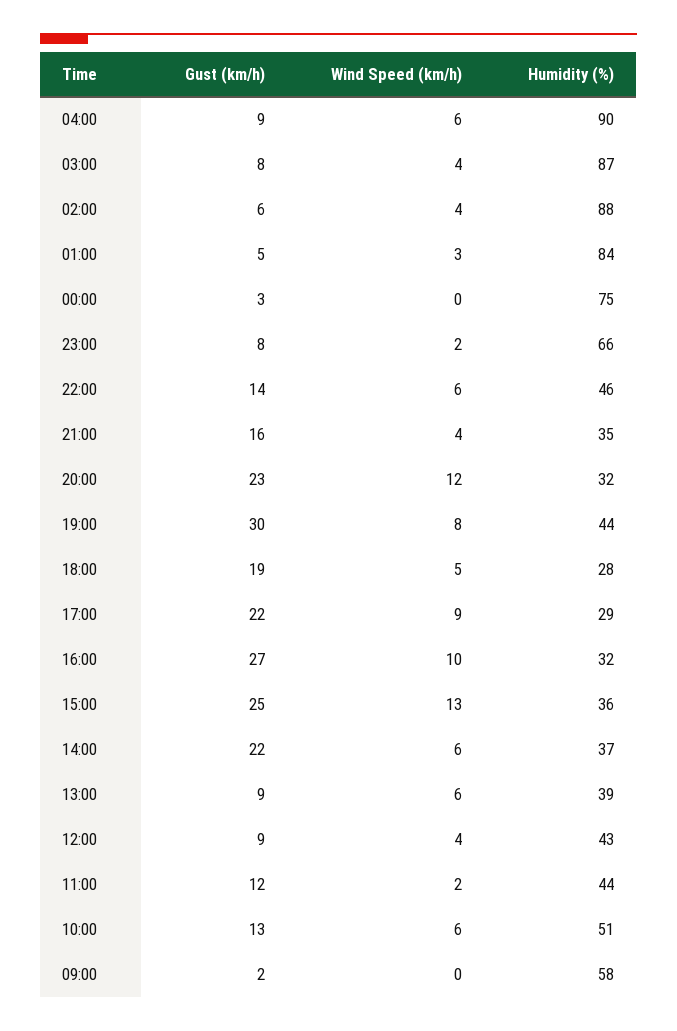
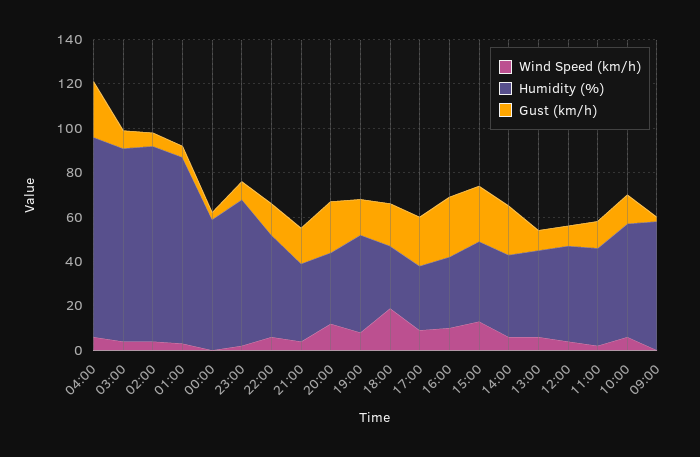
Gust (km/h), 04:00: 9 -> 25
Humidity (%), 00:00: 75 -> 60
Gust (km/h), 19:00: 30 -> 15
Wind Speed (km/h), 18:00: 5 -> 20

